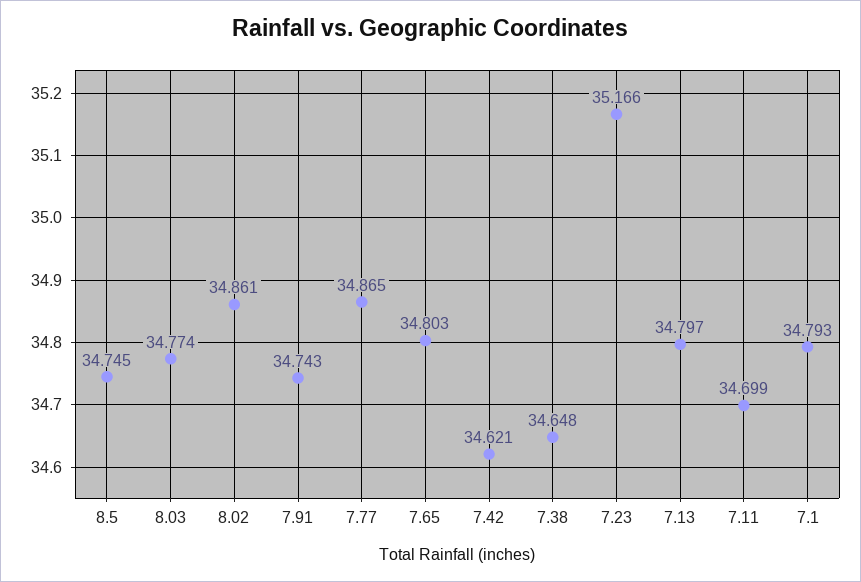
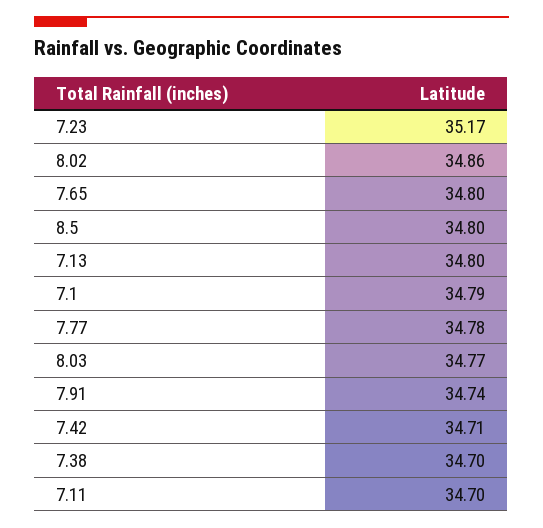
8.5: 34.745 -> 34.8
7.77: 34.865 -> 34.78
7.42: 34.621 -> 34.71
7.38: 34.648 -> 34.7

